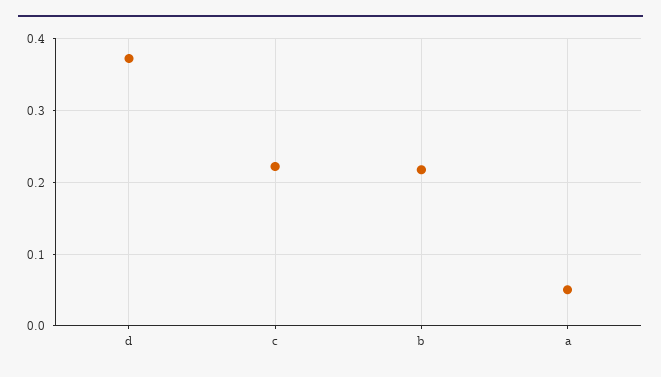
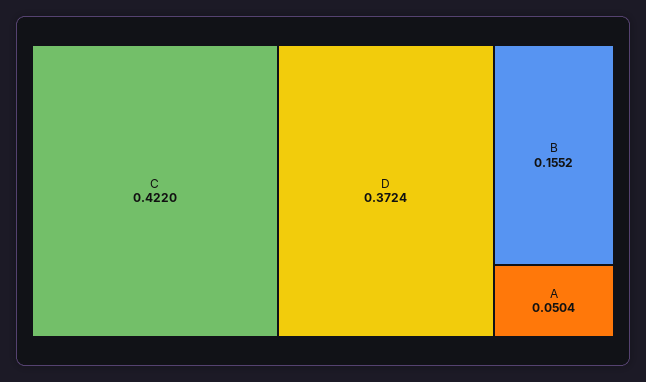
c: 0.22 -> 0.422
b: 0.22 -> 0.1552

